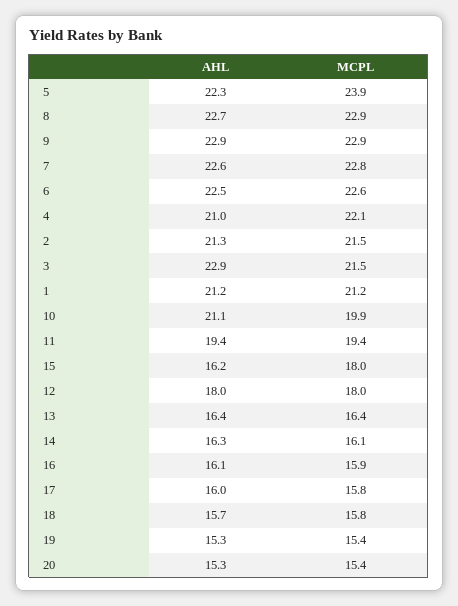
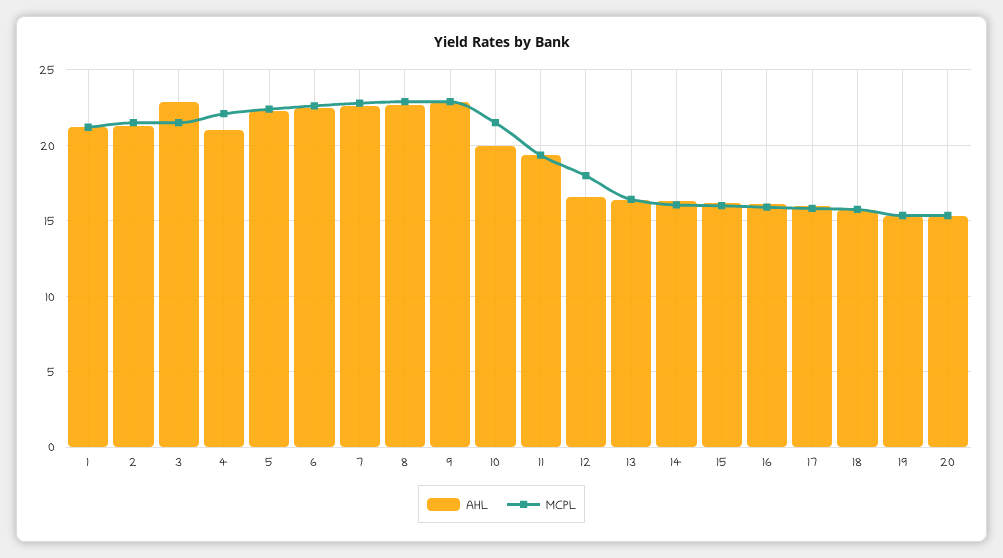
MCPL, 5: 23.9 -> 22.5
AHL, 10: 21.1 -> 20
MCPL, 10: 19.9 -> 21.5
MCPL, 15: 18 -> 16
AHL, 12: 18 -> 16.5

